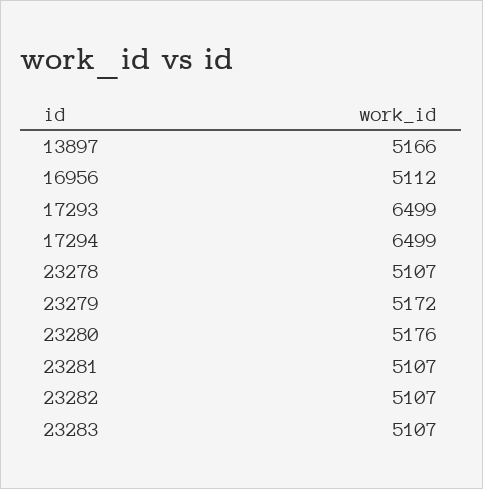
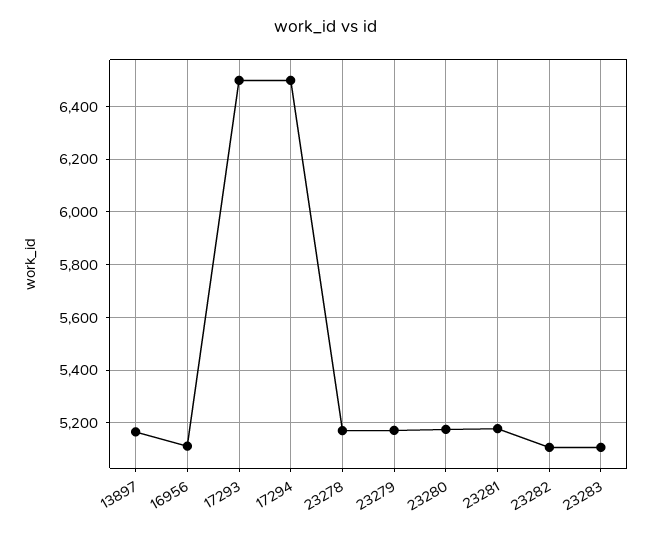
23278: 5107 -> 5175
23281: 5107 -> 5175

